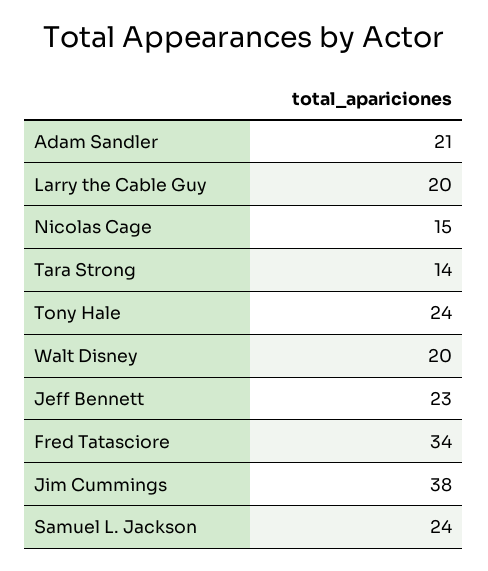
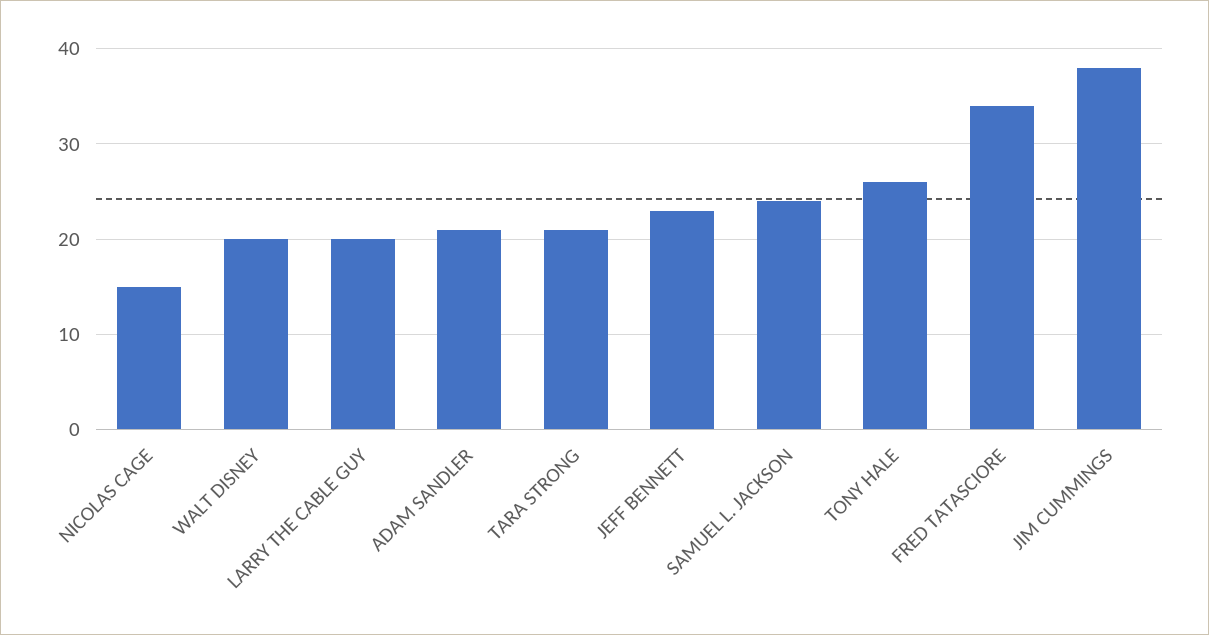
Tara Strong: 14 -> 21
Tony Hale: 24 -> 26

